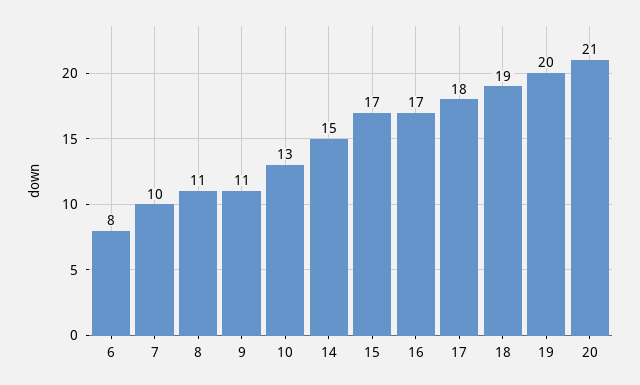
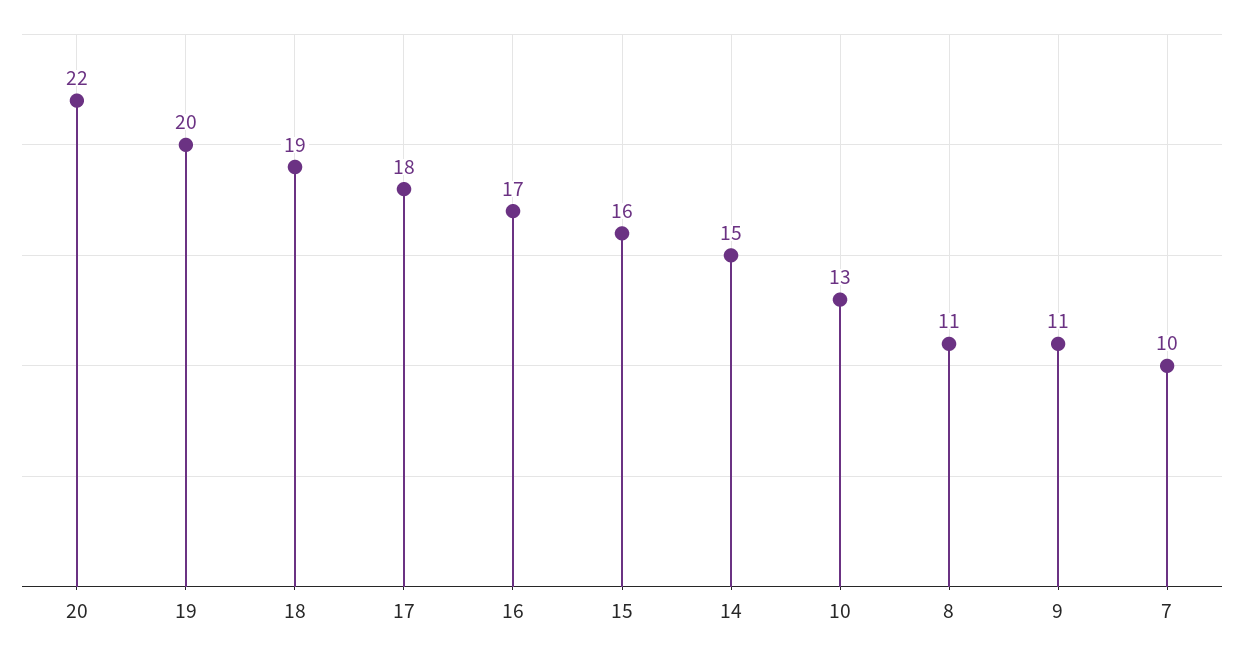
6: 8 -> none
15: 17 -> 16
20: 21 -> 22

